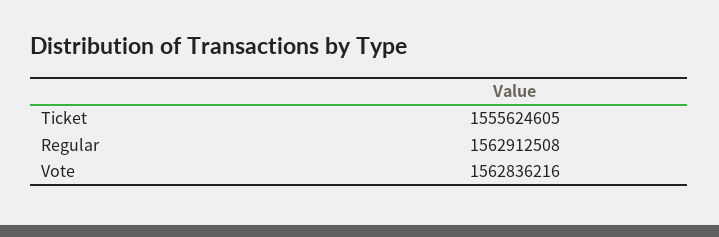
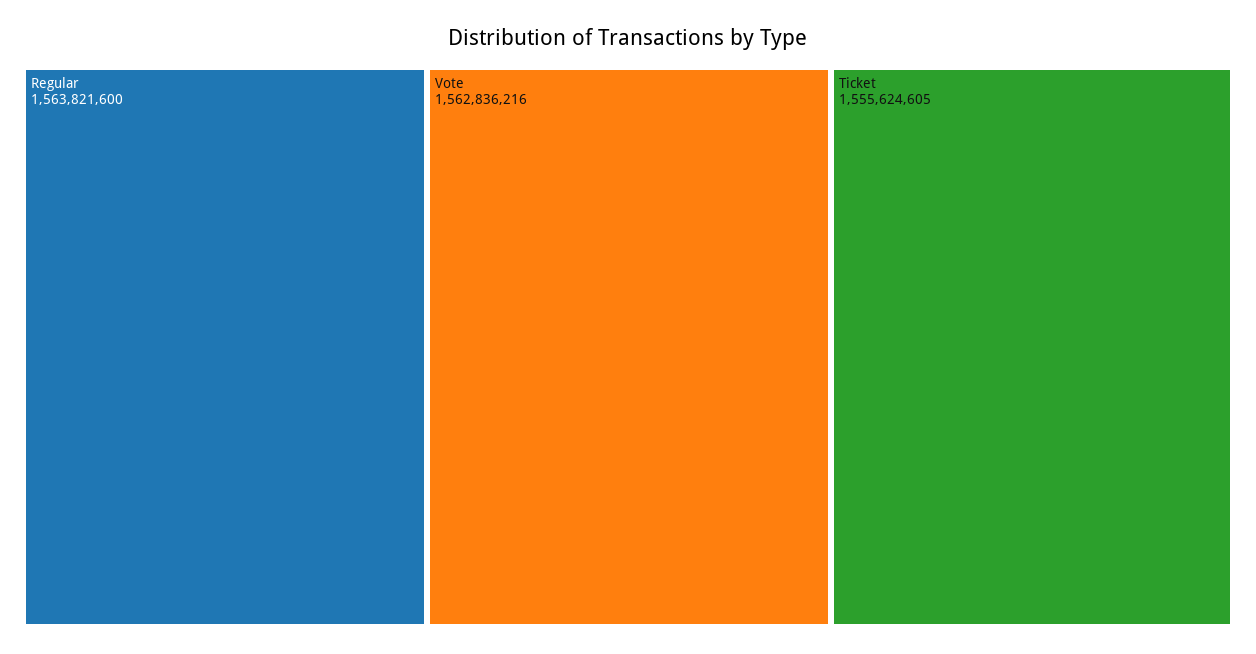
Regular: 1562912508 -> 1563821600

